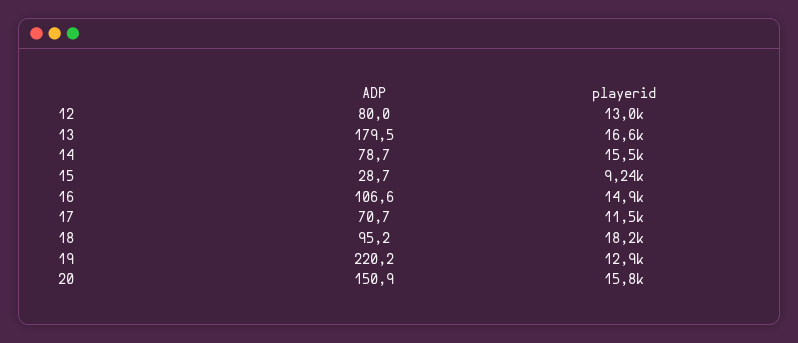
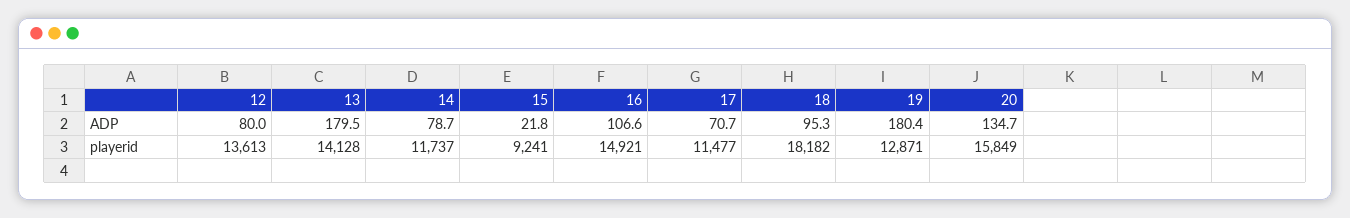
playerid, 12: 13000 -> 13613
playerid, 13: 16600 -> 14128
playerid, 14: 15500 -> 11737
ADP, 15: 28.7 -> 21.8
ADP, 18: 95.2 -> 95.3
ADP, 19: 220.2 -> 180.4
ADP, 20: 150.9 -> 134.7

